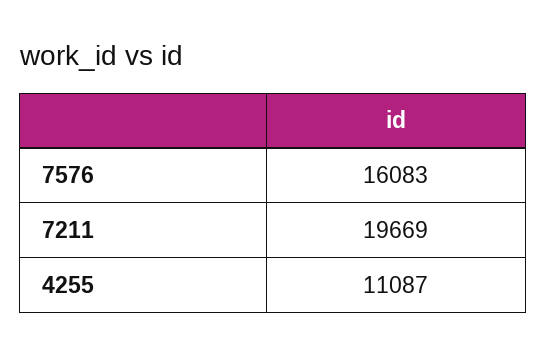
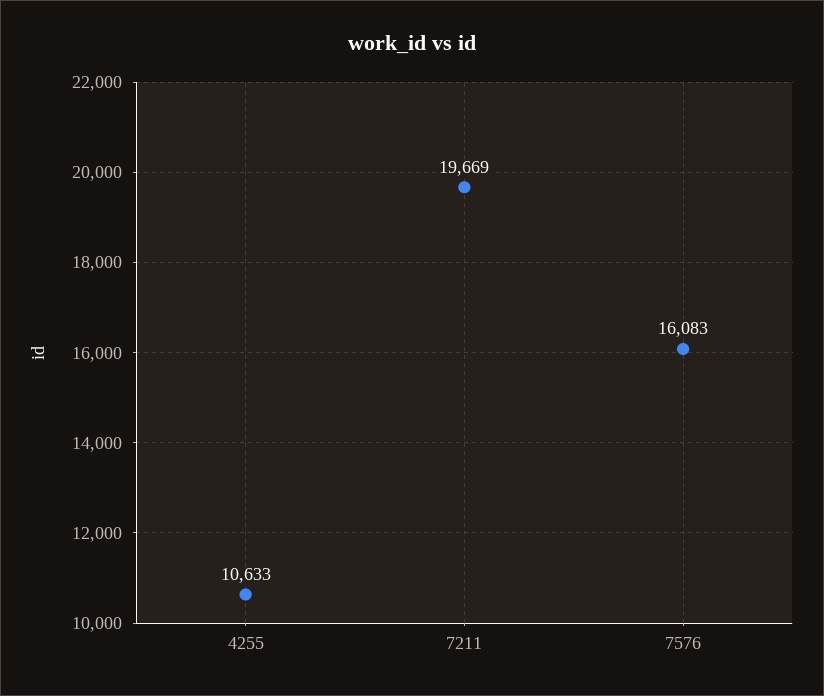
4255: 11087 -> 10633

